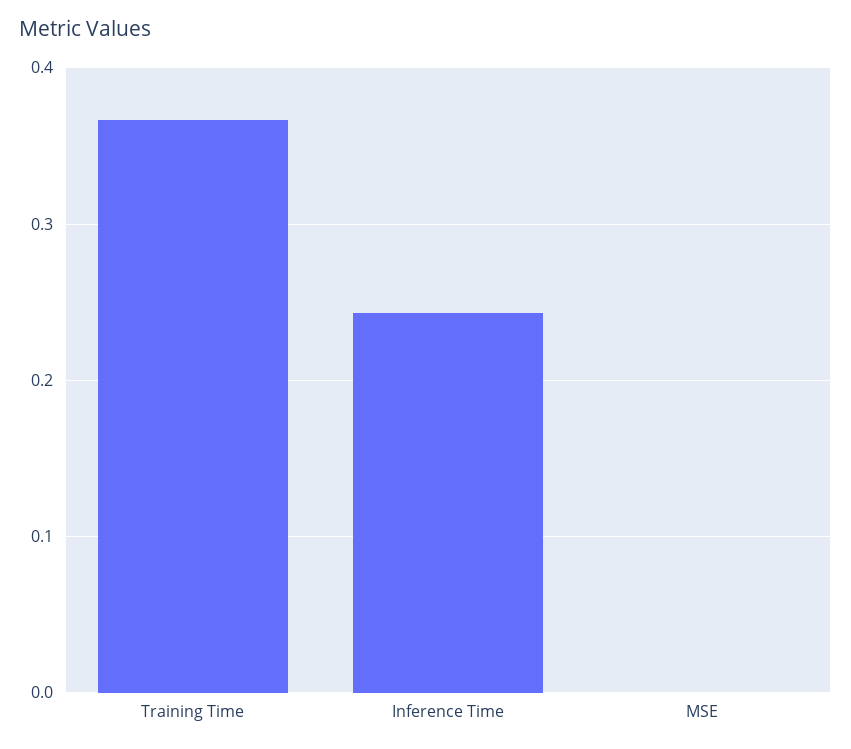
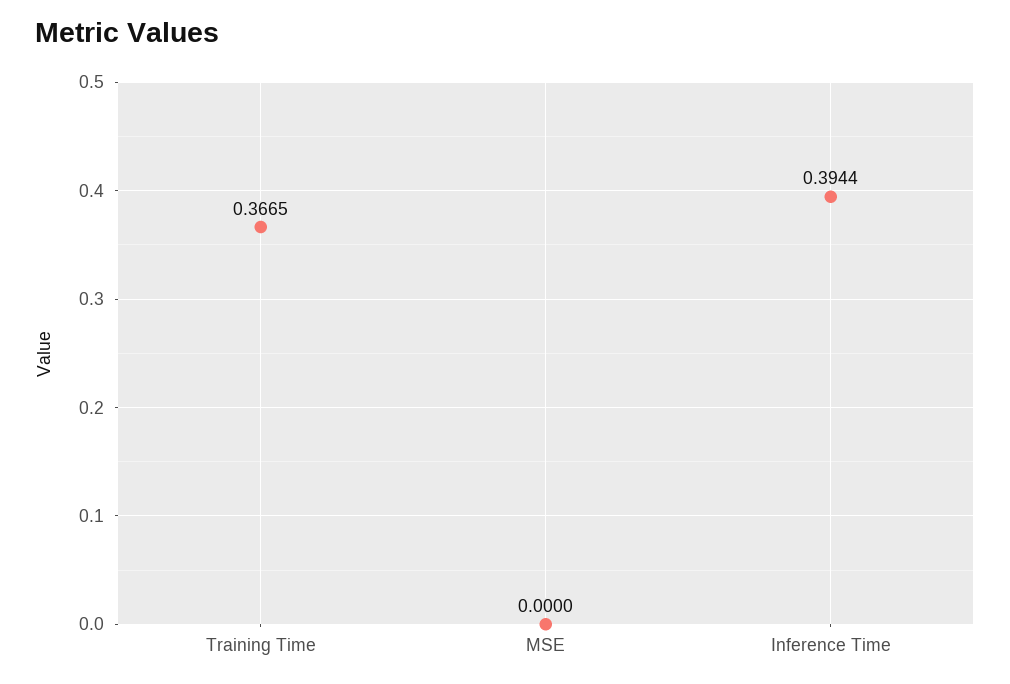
Inference Time: 0.24 -> 0.3944

